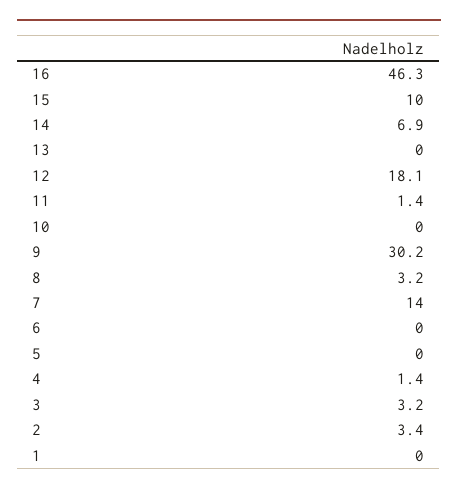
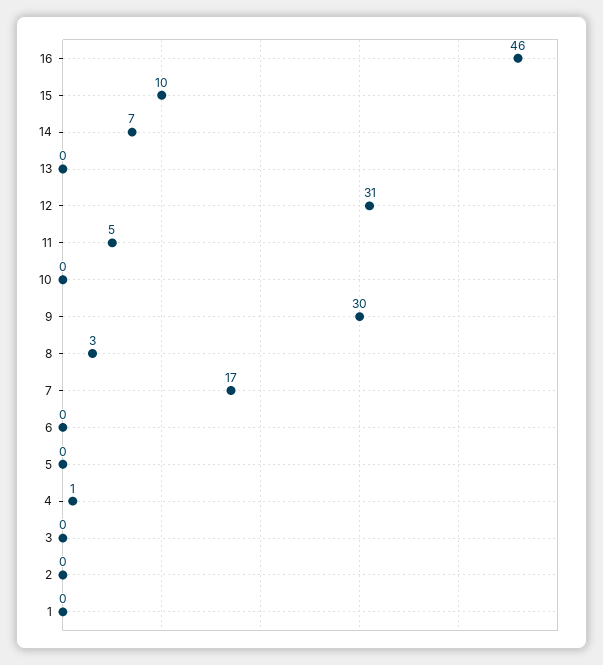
12: 18.1 -> 31
11: 1.4 -> 5
7: 14 -> 17
3: 3.2 -> 0
2: 3.4 -> 0

